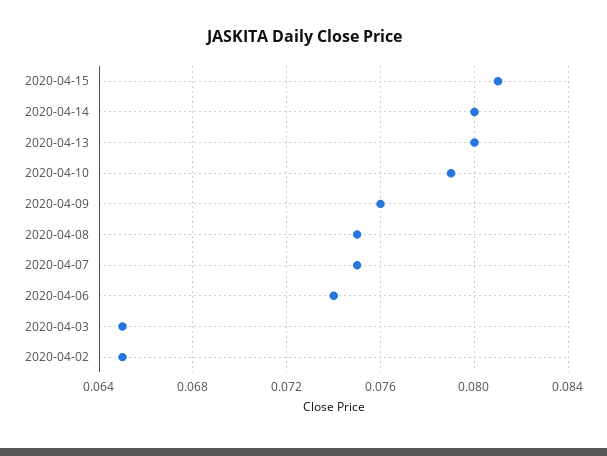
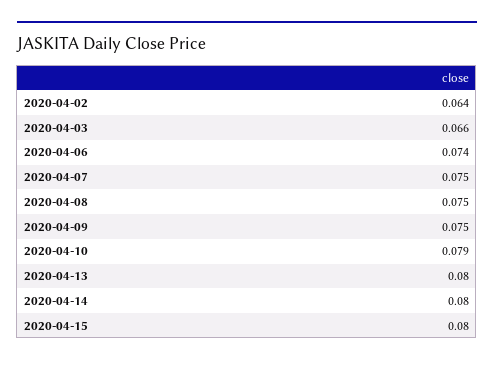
2020-04-15: 0.081 -> 0.08
2020-04-09: 0.076 -> 0.075
2020-04-03: 0.065 -> 0.066
2020-04-02: 0.065 -> 0.064

